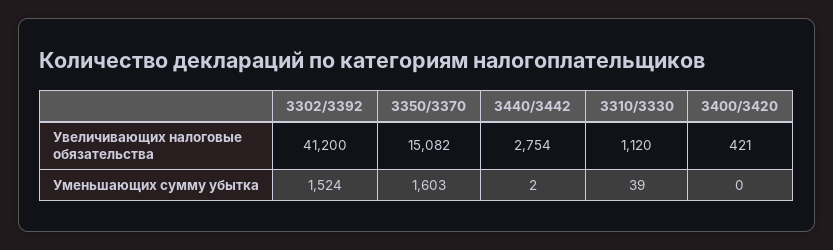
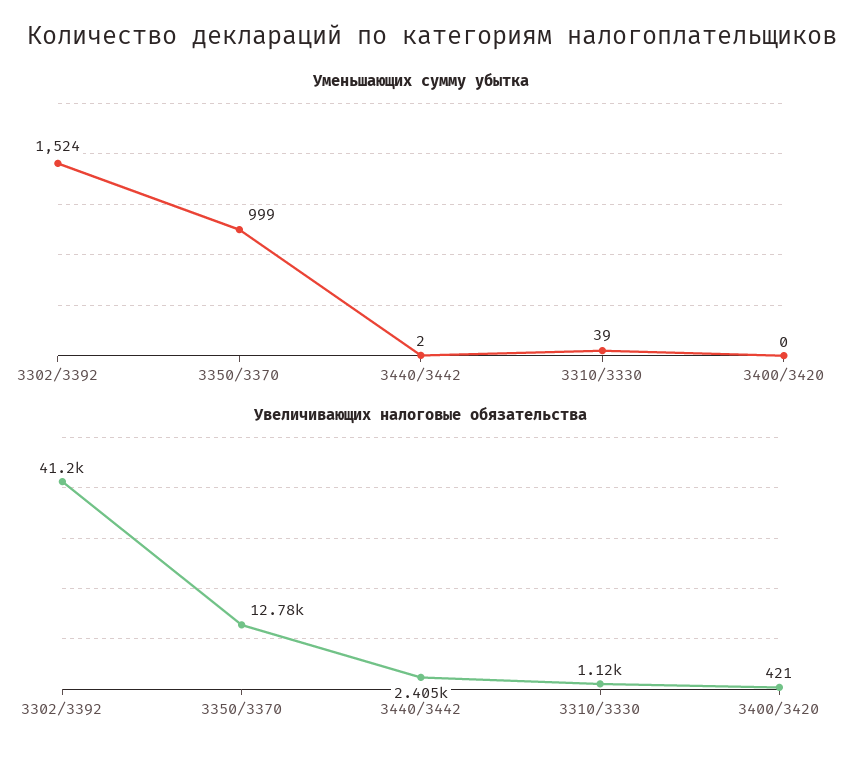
Увеличивающих налоговые обязательства, 3350/3370: 15082 -> 12780
Увеличивающих налоговые обязательства, 3440/3442: 2754 -> 2405
Уменьшающих сумму убытка, 3350/3370: 1603 -> 999

